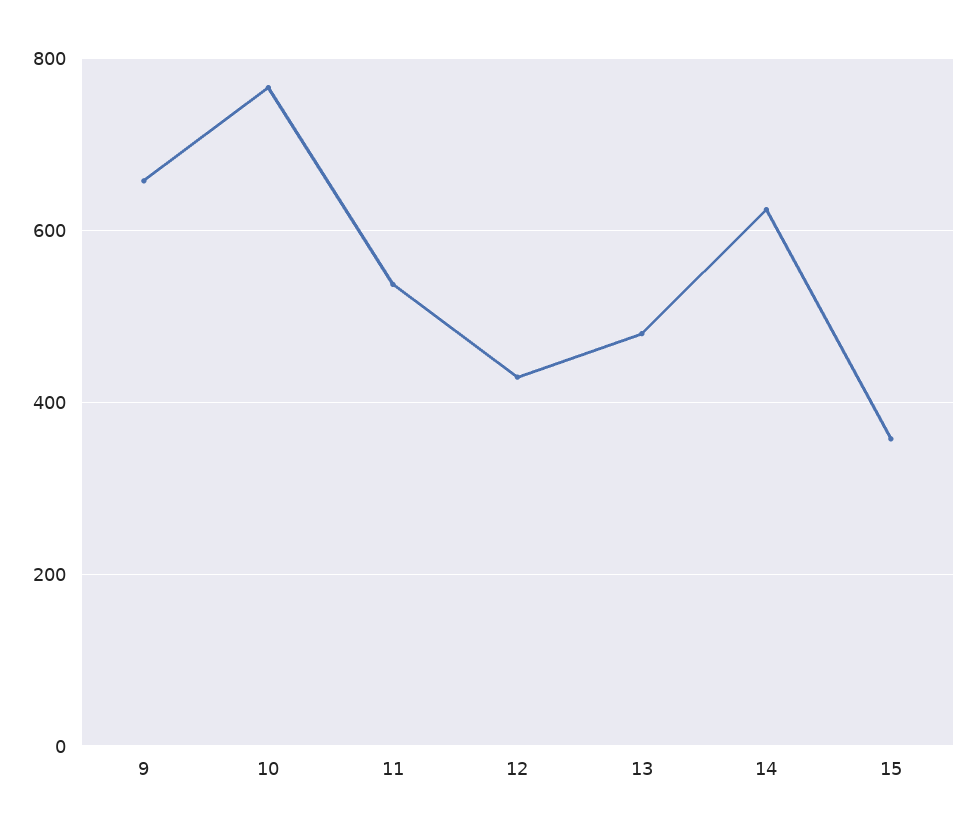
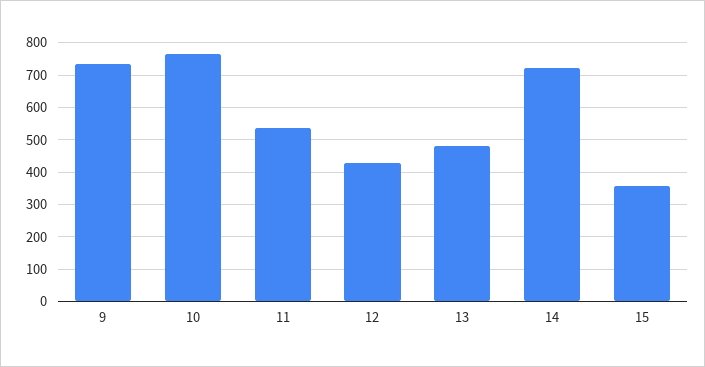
9: 660 -> 740
14: 620 -> 720

